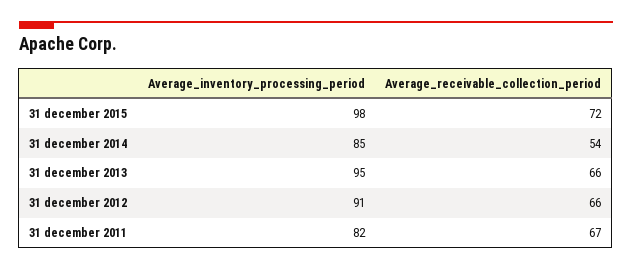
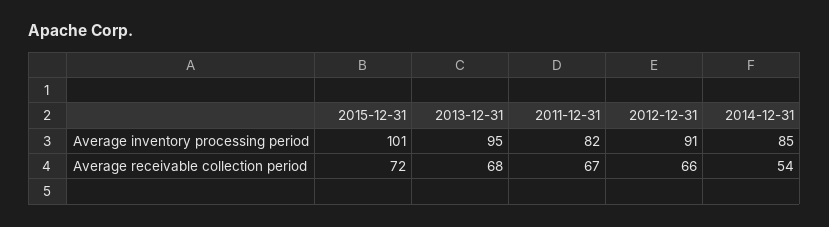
Average_inventory_processing_period, 31 december 2015: 98 -> 101
Average_receivable_collection_period, 31 december 2013: 66 -> 68

